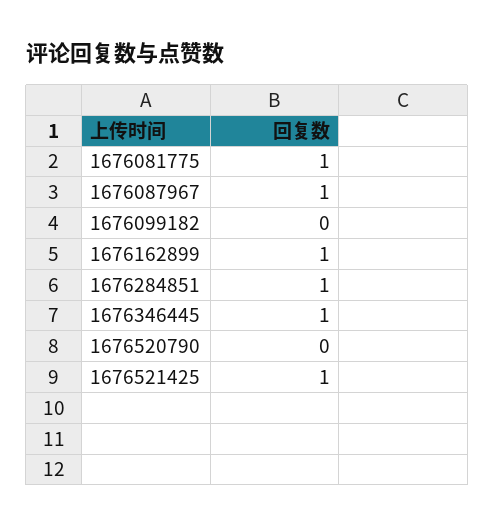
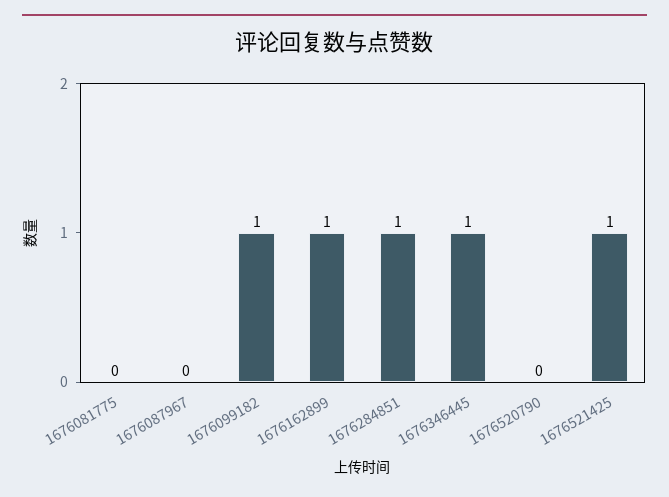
1676081775: 1 -> 0
1676087967: 1 -> 0
1676099182: 0 -> 1

